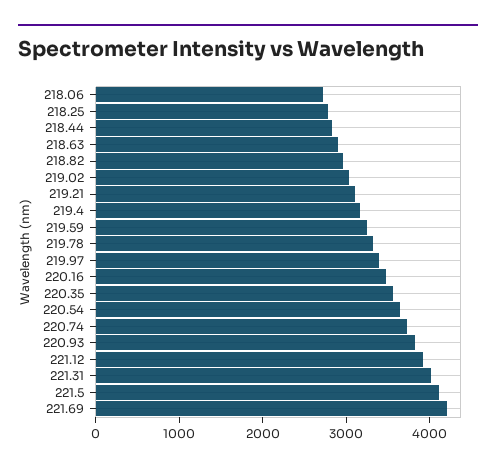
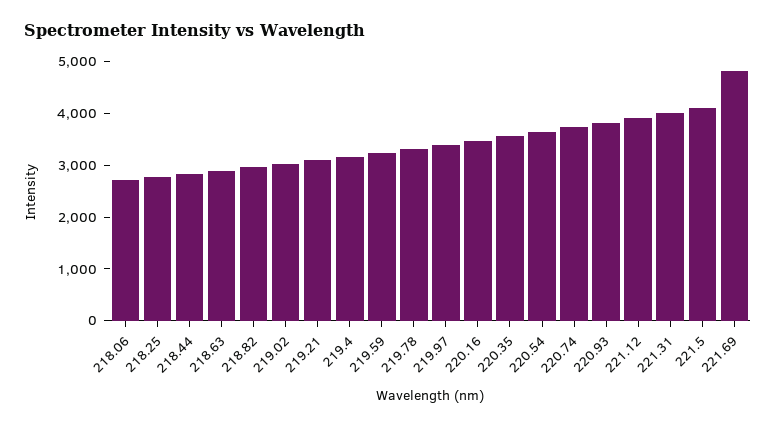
221.69: 4200 -> 4800

